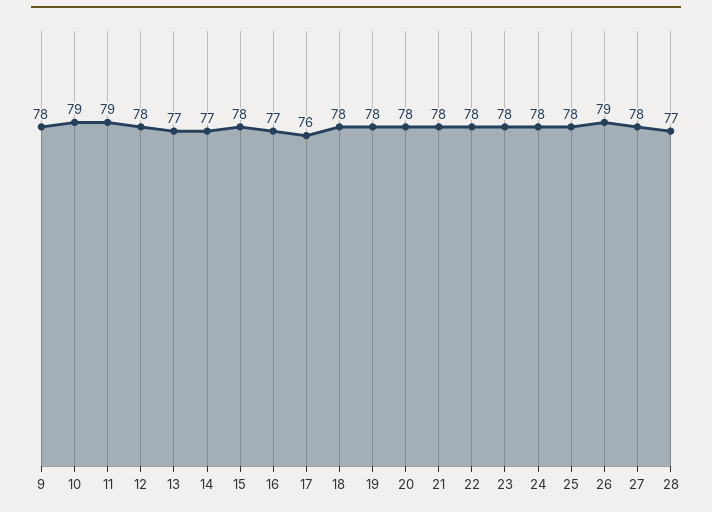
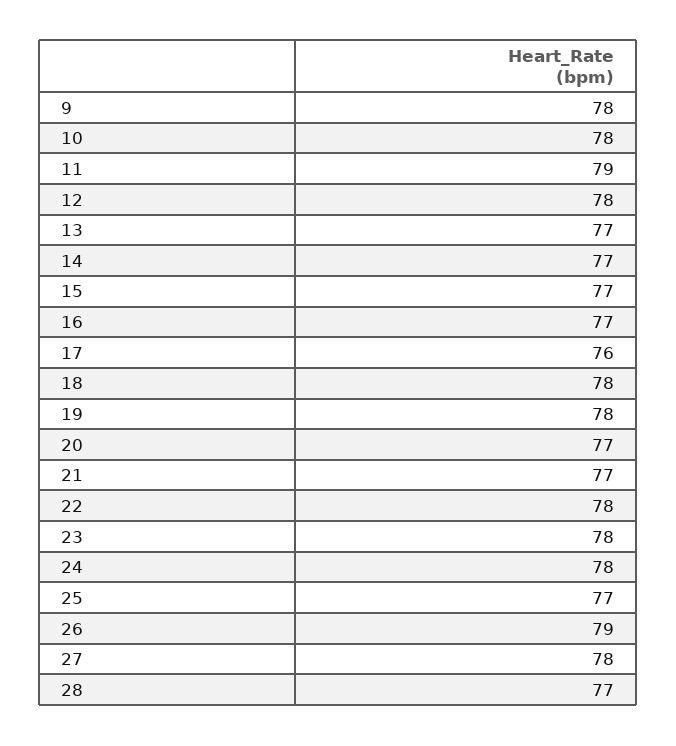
10: 79 -> 78
15: 78 -> 77
20: 78 -> 77
21: 78 -> 77
25: 78 -> 77

